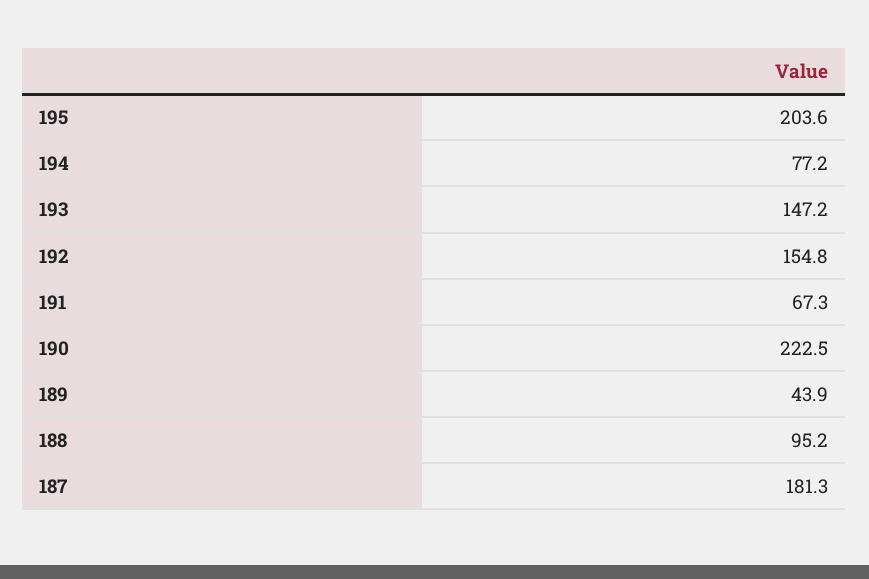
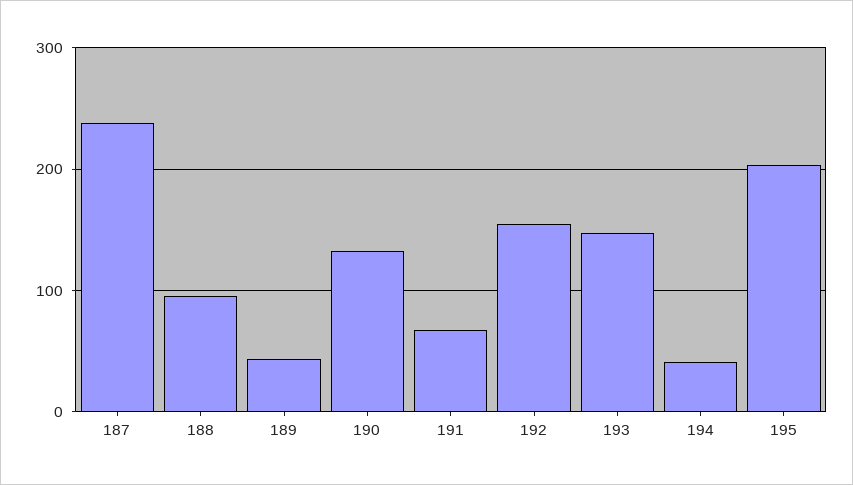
194: 77.2 -> 40
190: 222.5 -> 130
187: 181.3 -> 240

